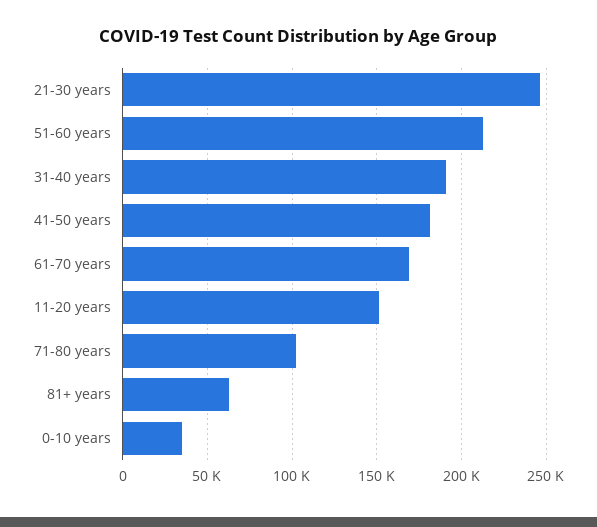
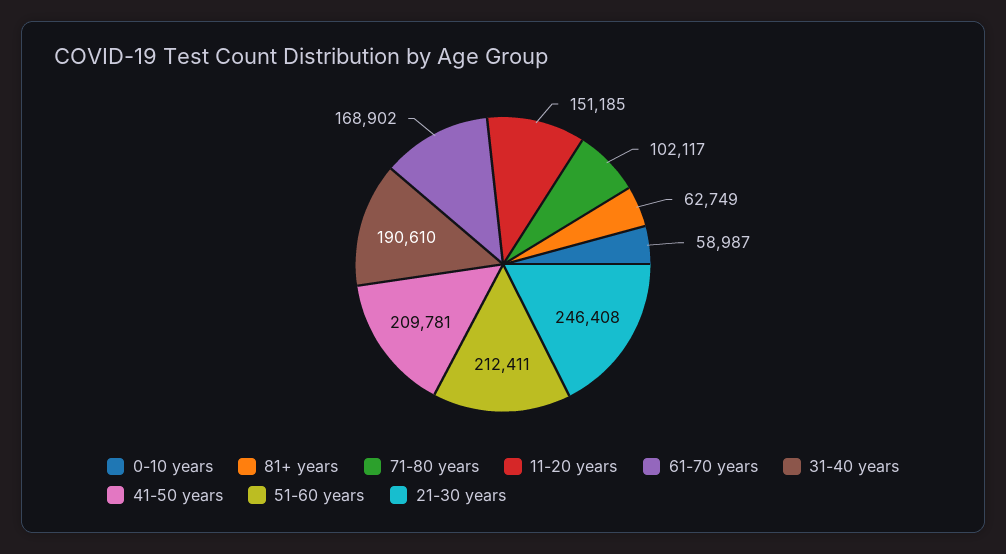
41-50 years: 180000 -> 209781
0-10 years: 35000 -> 58987

